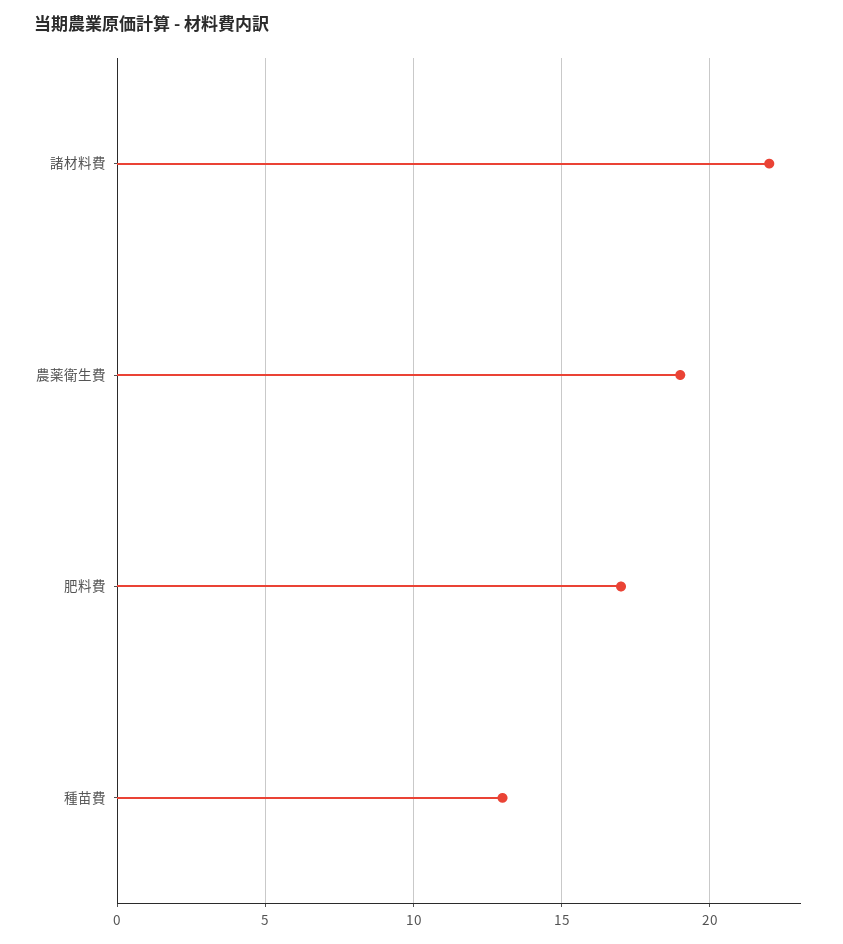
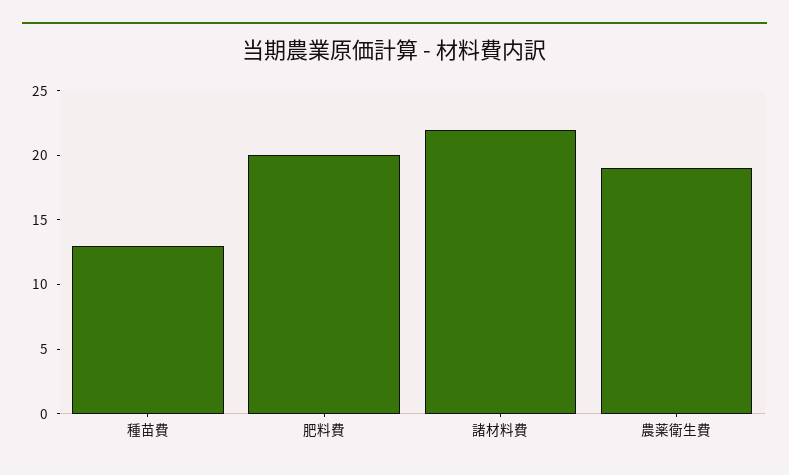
肥料費: 17 -> 20

